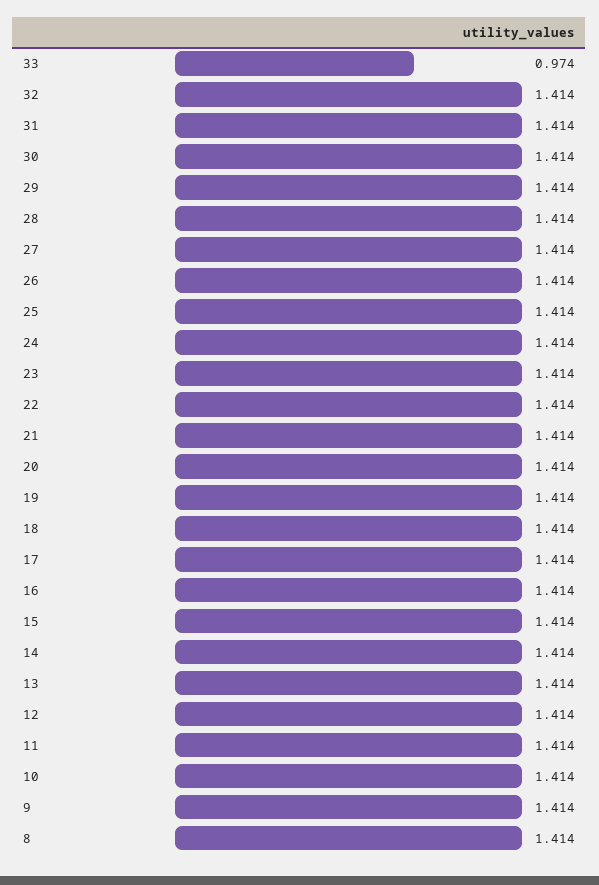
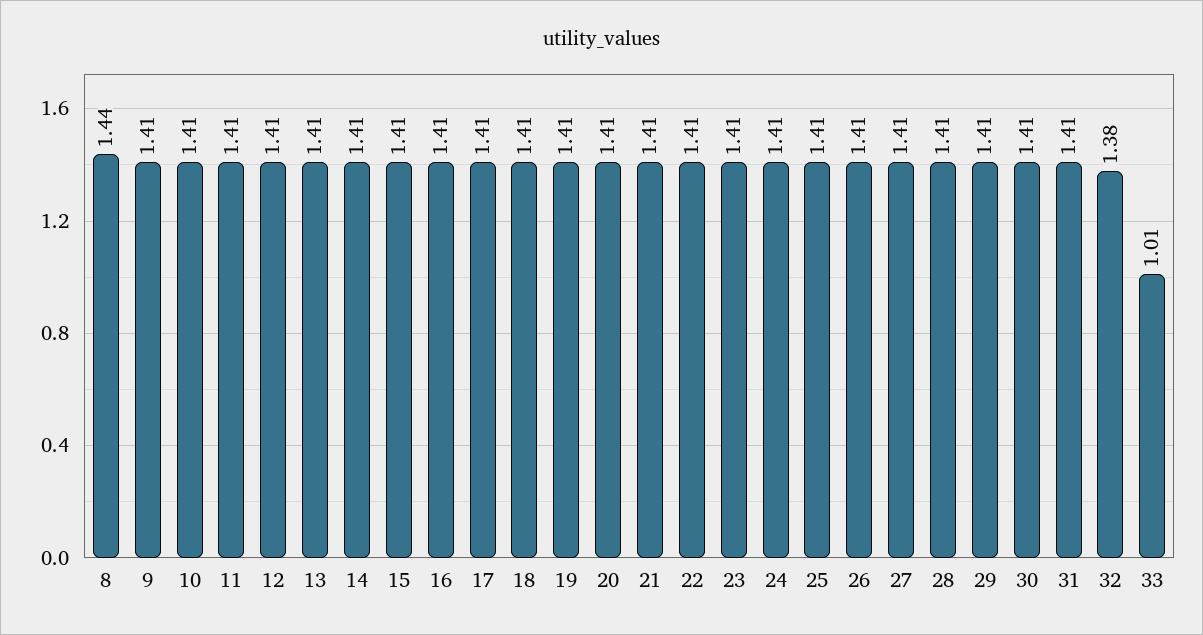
33: 0.974 -> 1.01
32: 1.414 -> 1.38
8: 1.414 -> 1.44

